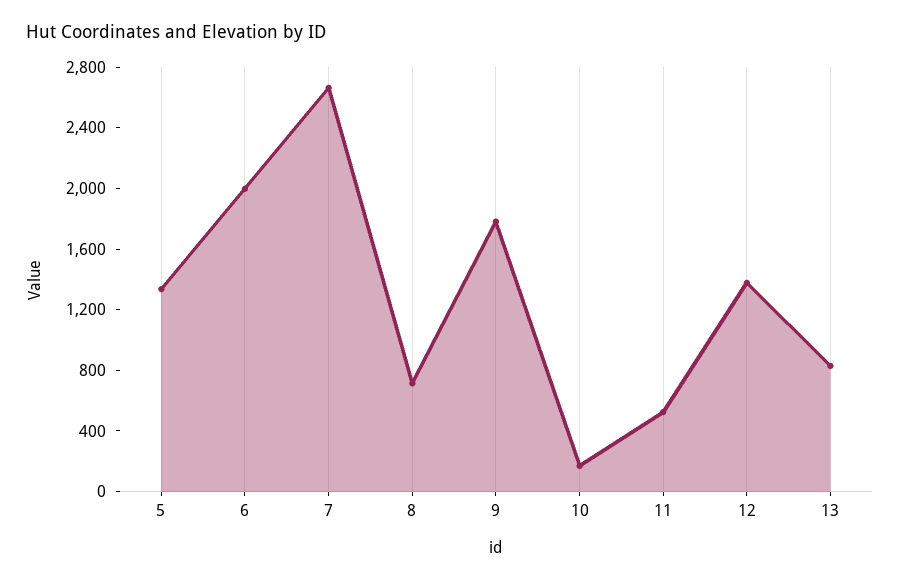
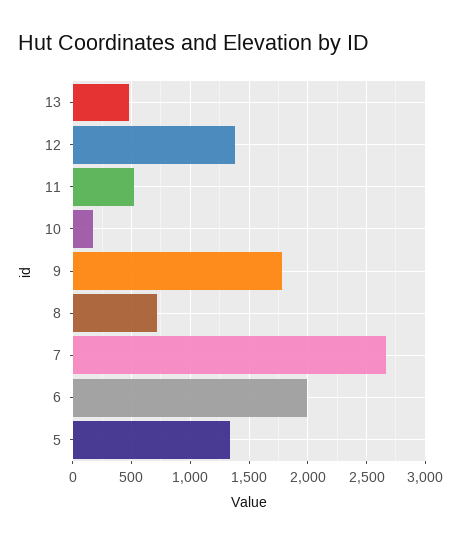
13: 800 -> 500

